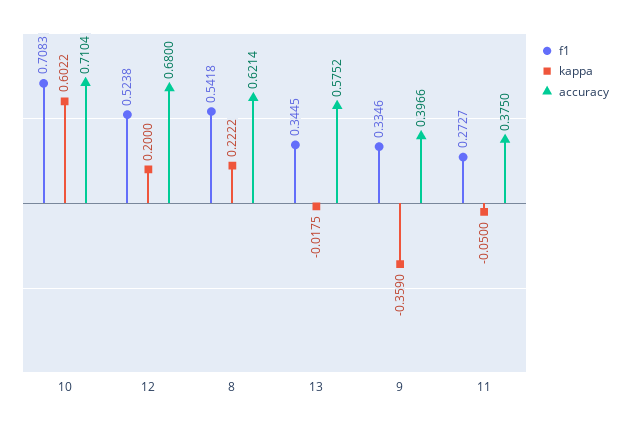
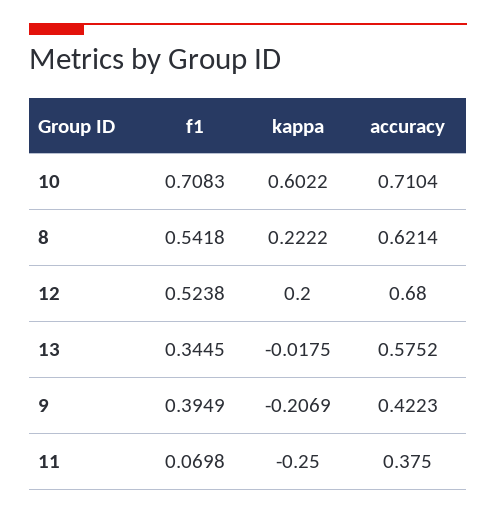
f1, 9: 0.3346 -> 0.3949
kappa, 9: -0.359 -> -0.2069
accuracy, 9: 0.3966 -> 0.4223
f1, 11: 0.2727 -> 0.0698
kappa, 11: -0.05 -> -0.25

